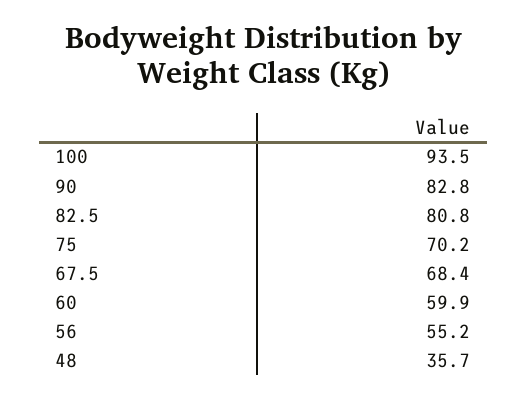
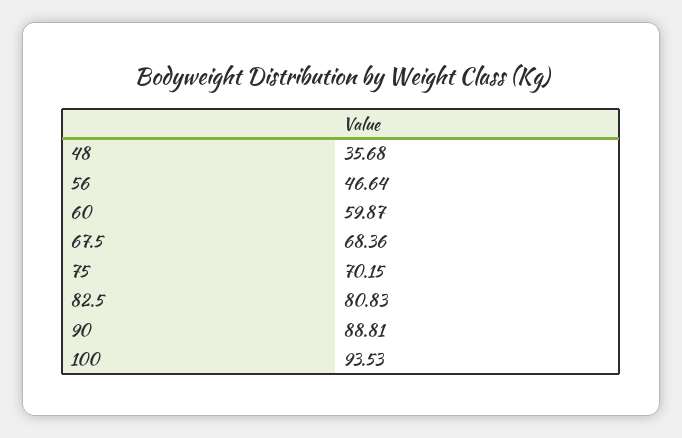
90: 82.8 -> 88.81
56: 55.2 -> 46.64

